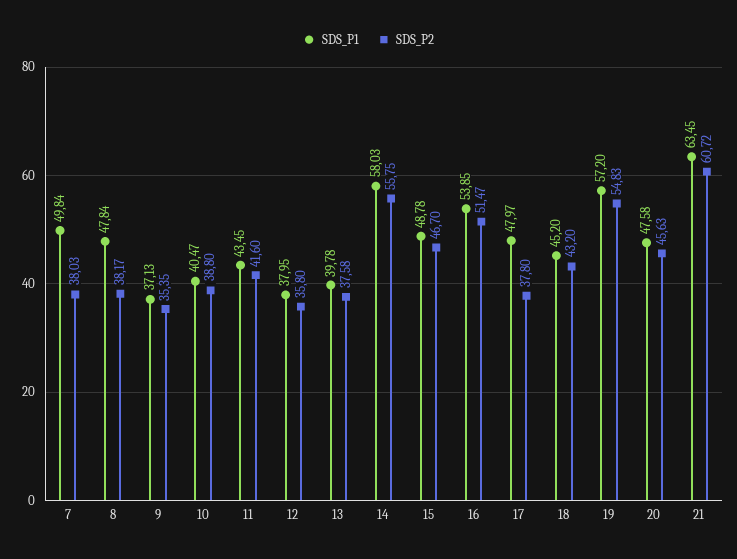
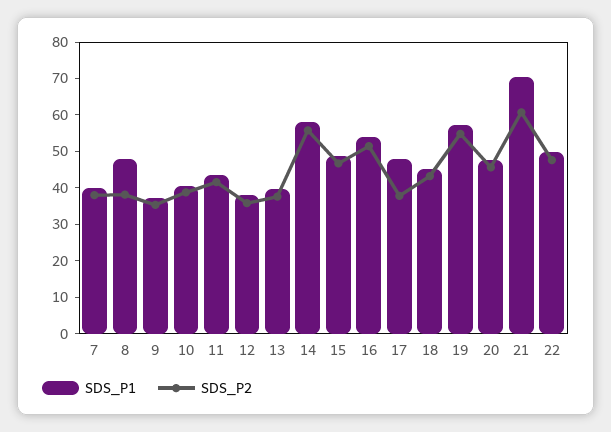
SDS_P1, 7: 49.84 -> 40
SDS_P1, 21: 63.45 -> 70
SDS_P1, 22: none -> 50
SDS_P2, 22: none -> 47.5

